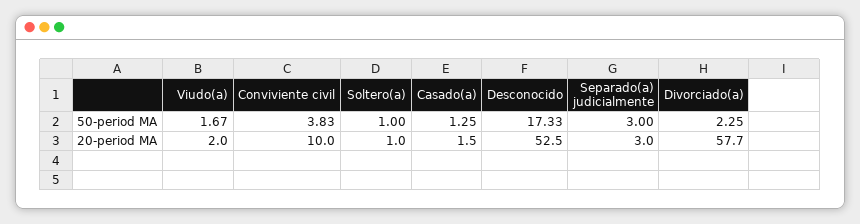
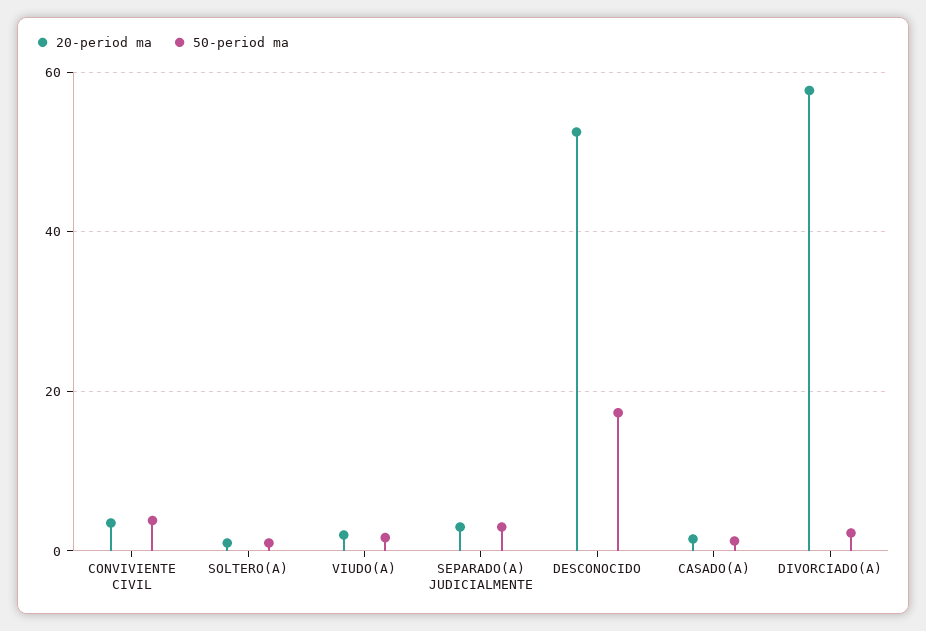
20-period MA, Conviviente civil: 10 -> 4

